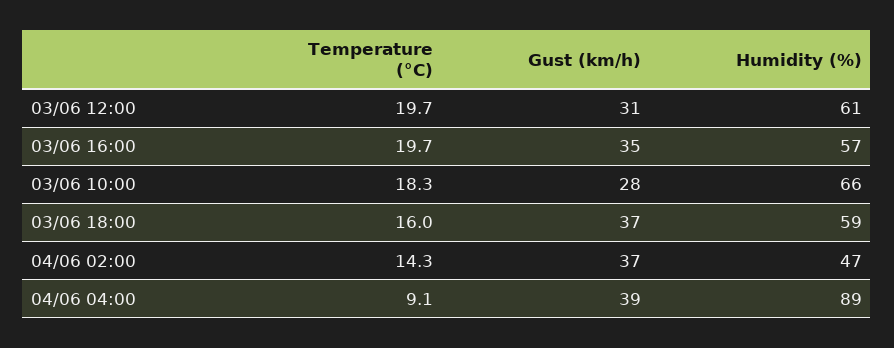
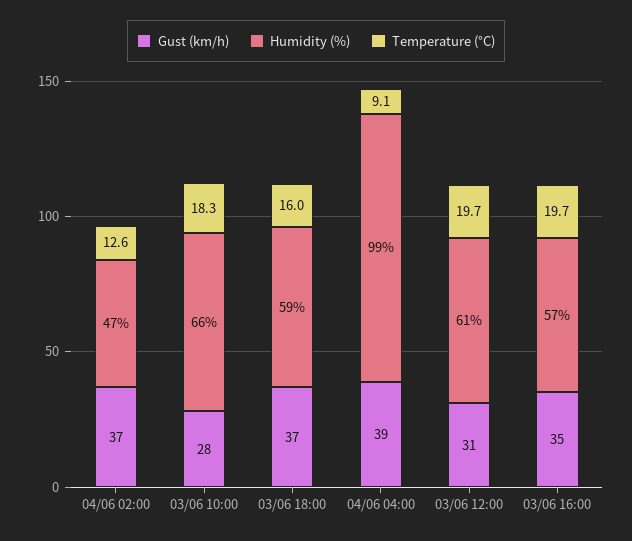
Temperature (°C), 04/06 02:00: 14.3 -> 12.6
Humidity (%), 04/06 04:00: 89 -> 99

